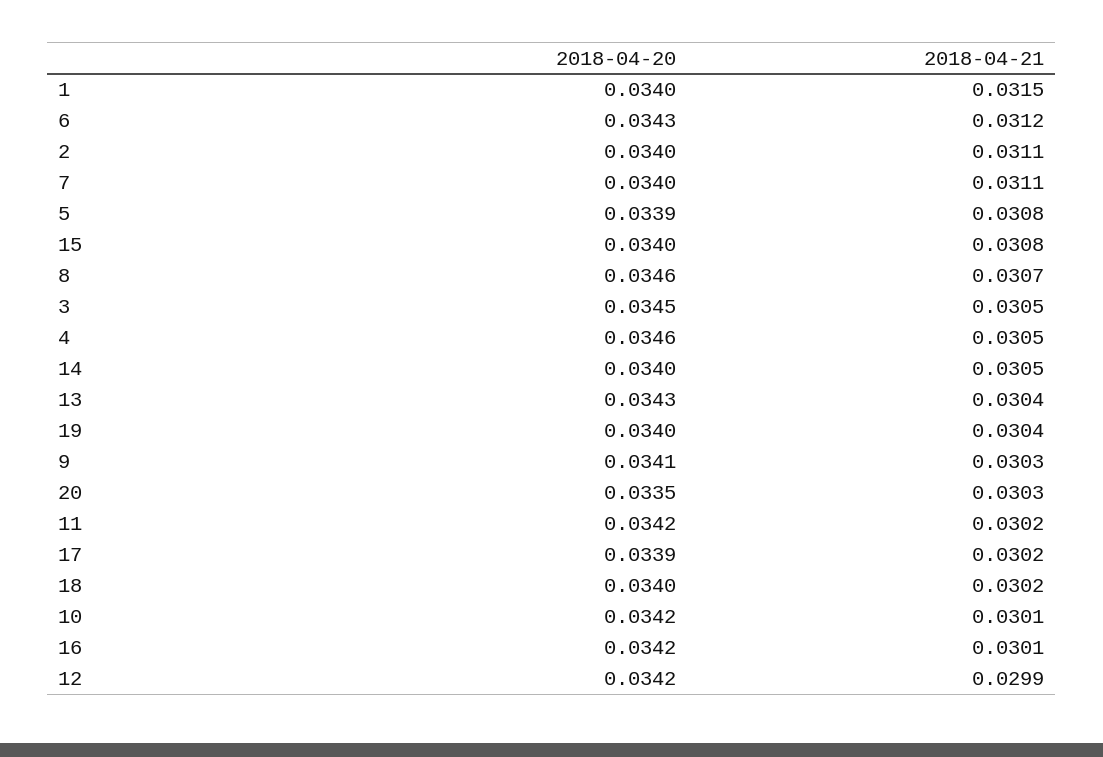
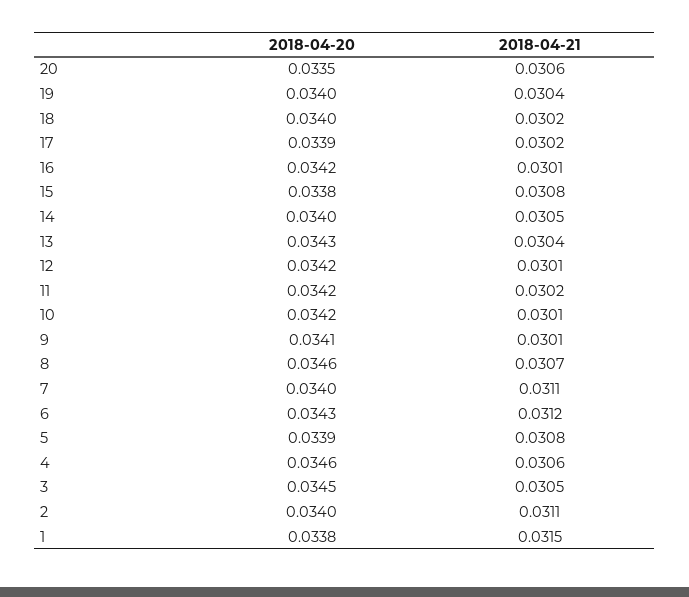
2018-04-20, 1: 0.034 -> 0.0338
2018-04-20, 15: 0.034 -> 0.0338
2018-04-21, 4: 0.0305 -> 0.0306
2018-04-21, 9: 0.0303 -> 0.0301
2018-04-21, 20: 0.0303 -> 0.0306
2018-04-21, 12: 0.0299 -> 0.0301

